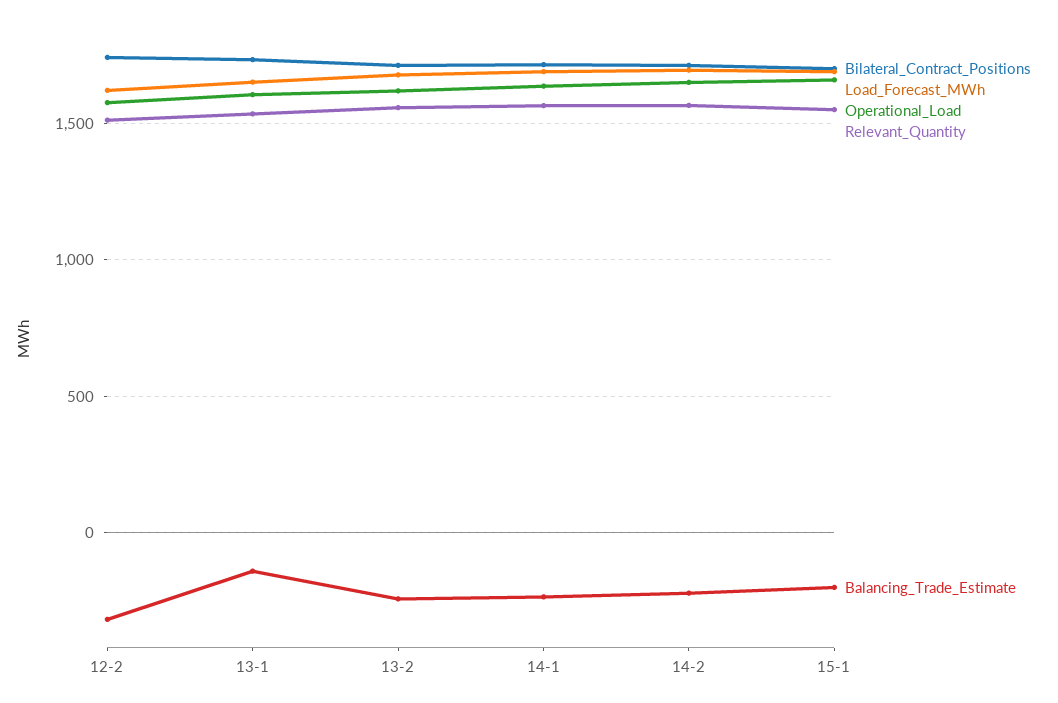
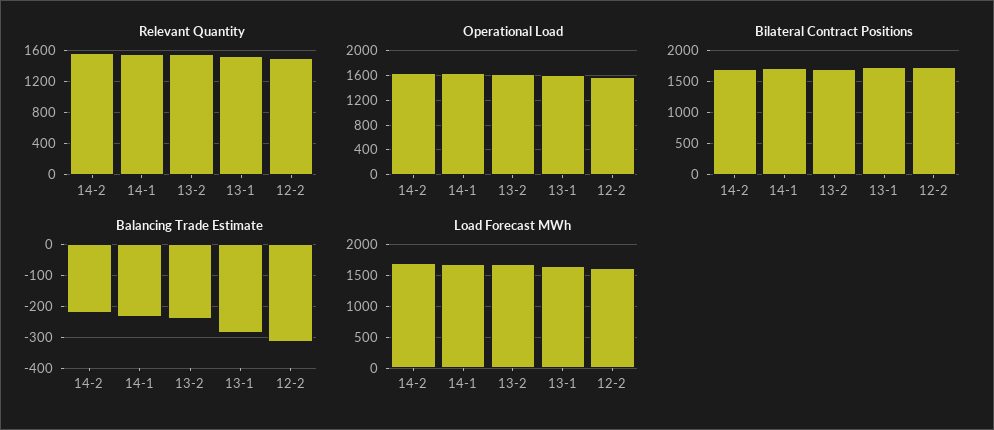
Balancing_Trade_Estimate, 13-1: -150 -> -280
Bilateral_Contract_Positions, 15-1: 1700 -> none
Load_Forecast_MWh, 15-1: 1700 -> none
Operational_Load, 15-1: 1650 -> none
Relevant_Quantity, 15-1: 1550 -> none
Balancing_Trade_Estimate, 15-1: -200 -> none

